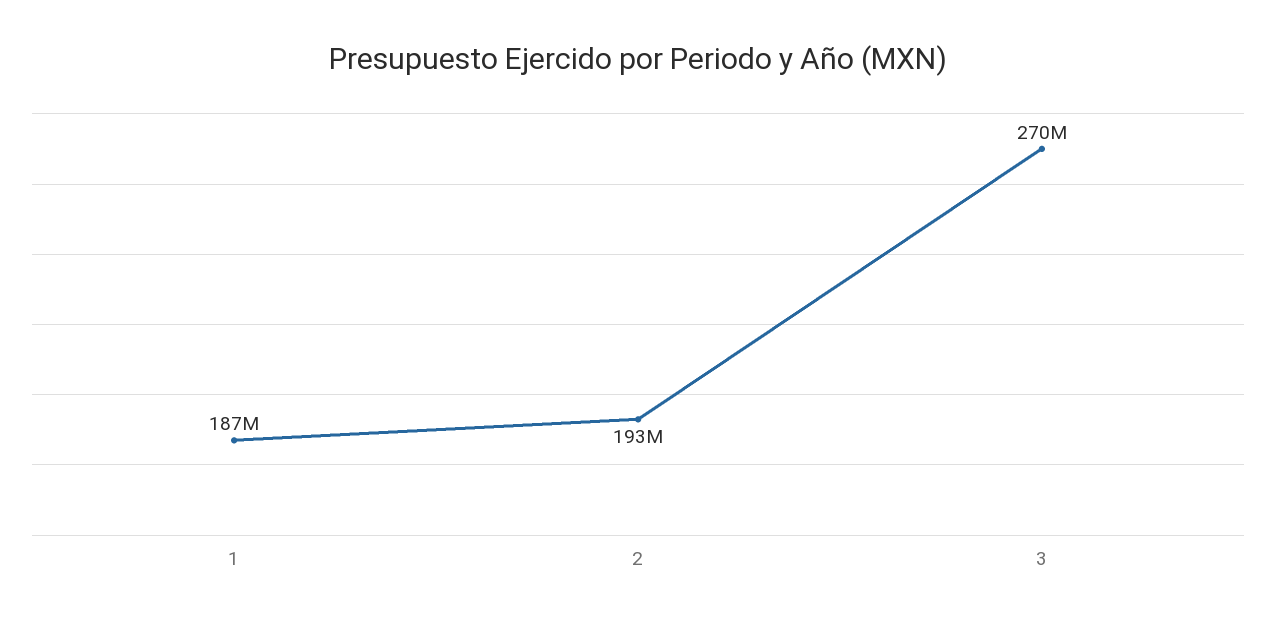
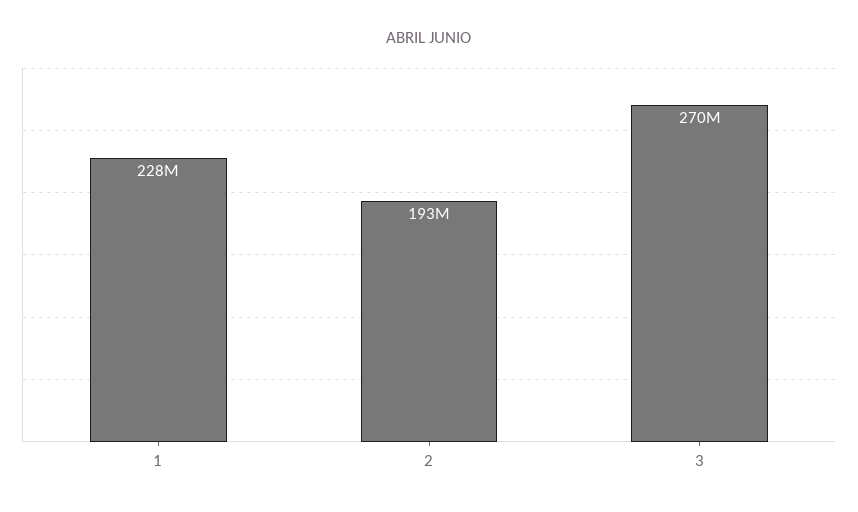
1: 187000000 -> 228000000

